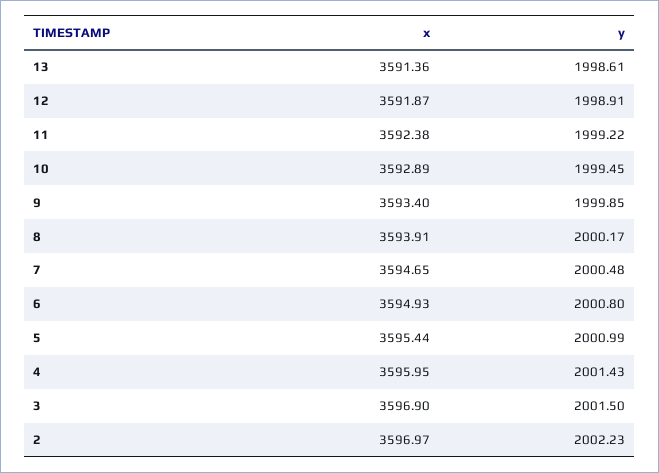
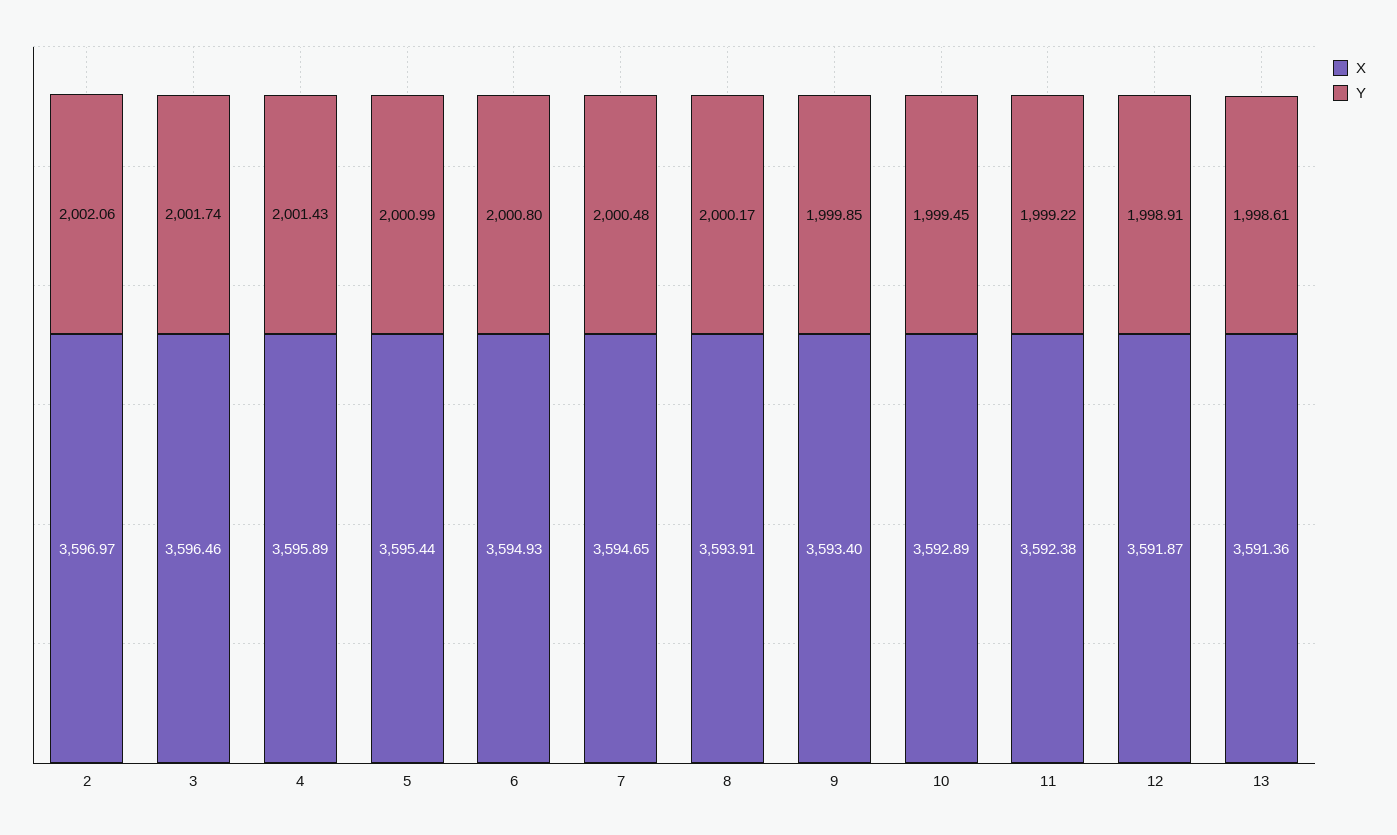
x, 4: 3595.95 -> 3595.89
x, 3: 3596.9 -> 3596.46
y, 3: 2001.5 -> 2001.74
y, 2: 2002.23 -> 2002.06

